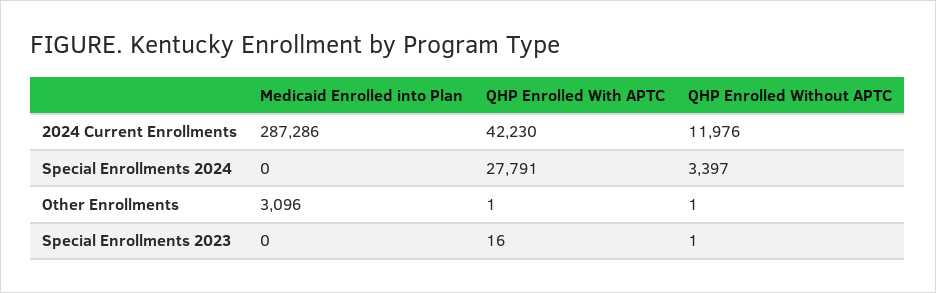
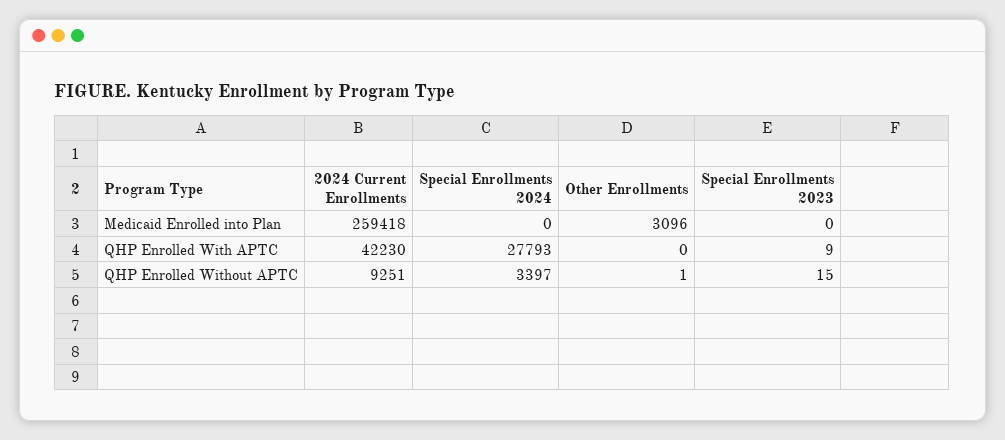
Medicaid Enrolled into Plan, 2024 Current Enrollments: 287286 -> 259418
QHP Enrolled Without APTC, 2024 Current Enrollments: 11976 -> 9251
QHP Enrolled With APTC, Special Enrollments 2024: 27791 -> 27793
QHP Enrolled With APTC, Other Enrollments: 1 -> 0
QHP Enrolled With APTC, Special Enrollments 2023: 16 -> 9
QHP Enrolled Without APTC, Special Enrollments 2023: 1 -> 15

